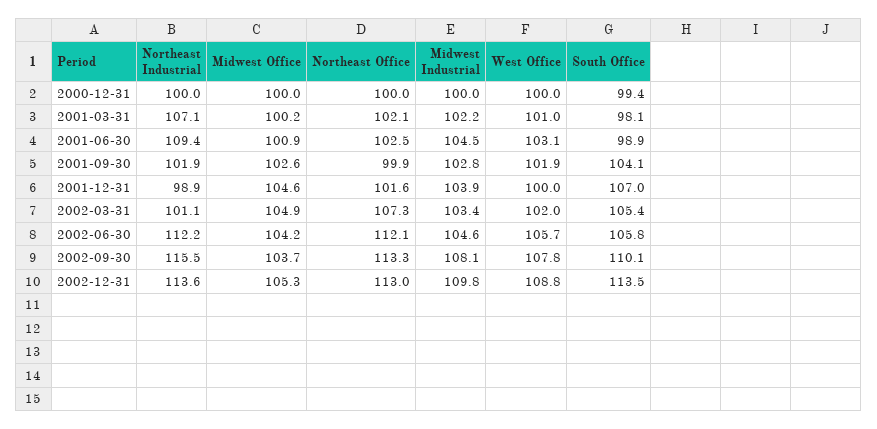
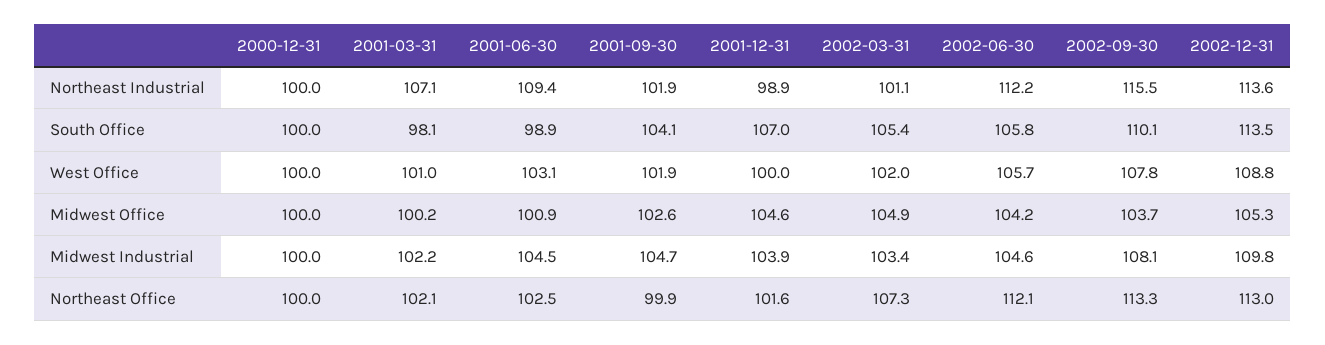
South Office, 2000-12-31: 99.4 -> 100
Midwest Industrial, 2001-09-30: 102.8 -> 104.7

